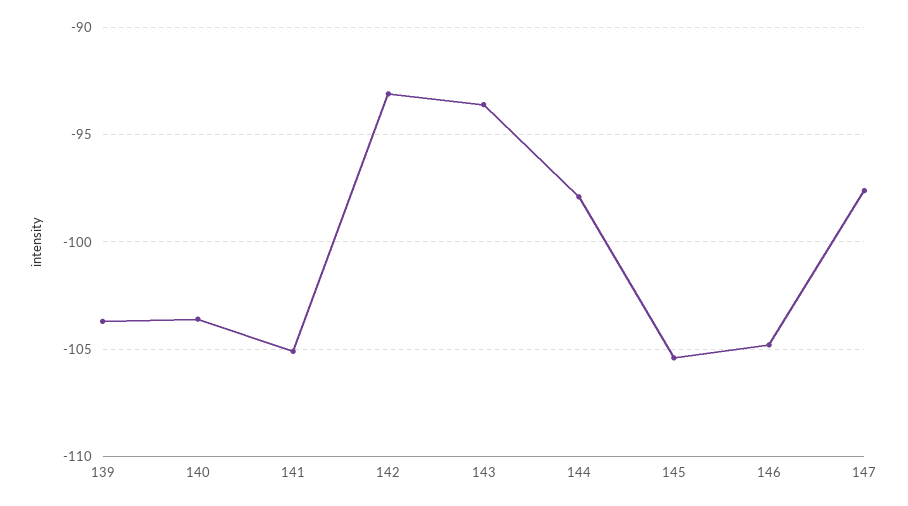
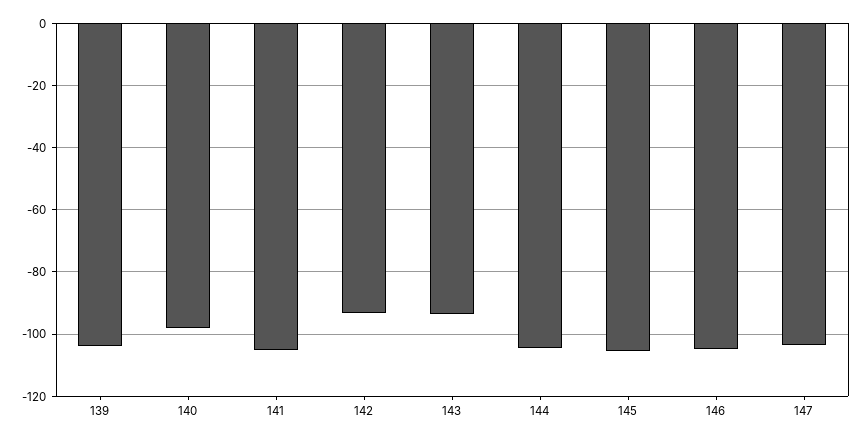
140: -103.5 -> -98
144: -98 -> -104
147: -97.5 -> -104

